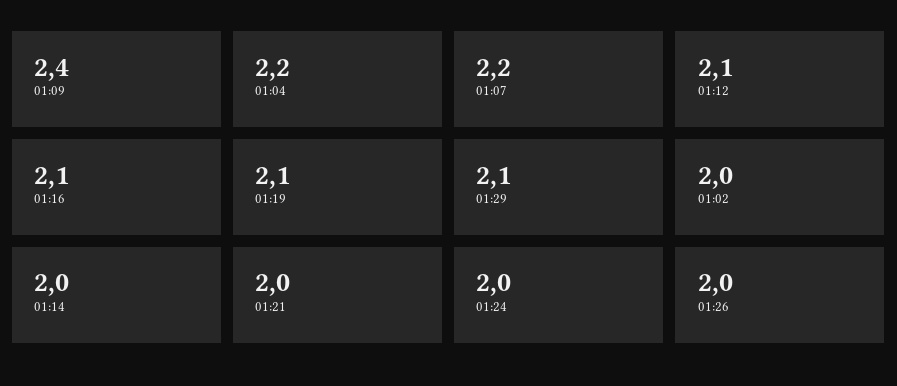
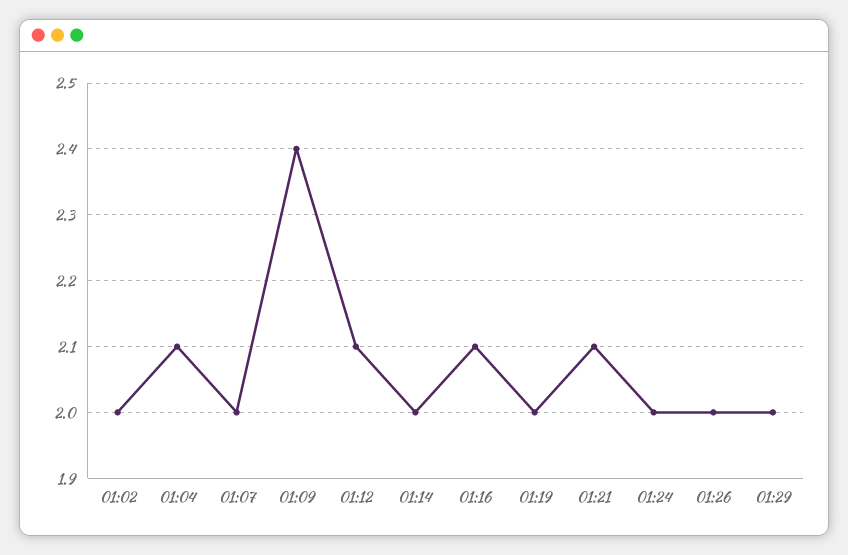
01:04: 2.2 -> 2.1
01:07: 2.2 -> 2
01:19: 2.1 -> 2
01:29: 2.1 -> 2
01:21: 2 -> 2.1

